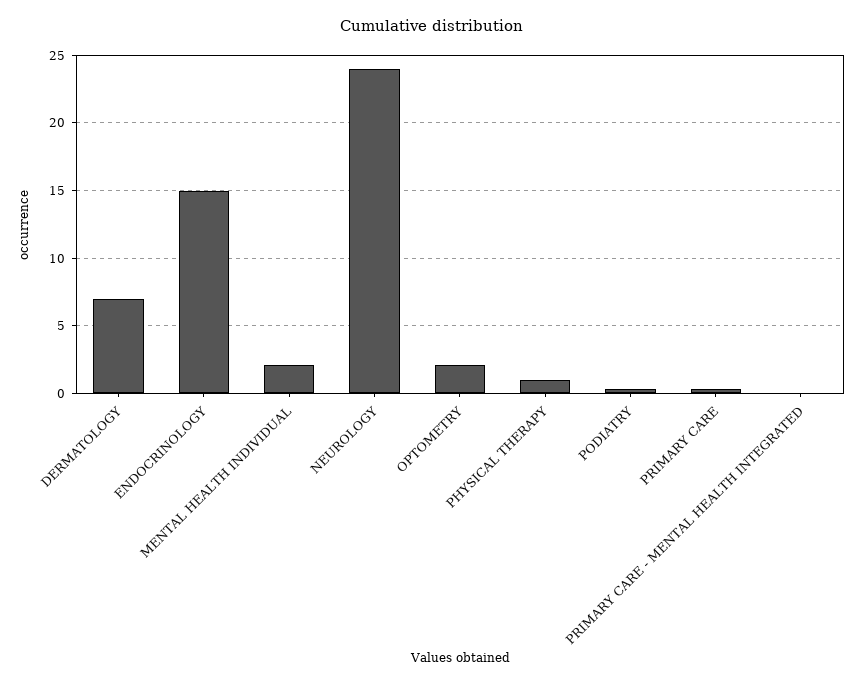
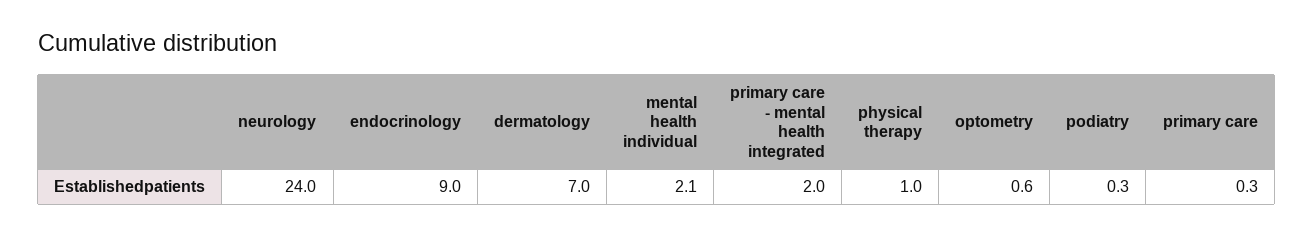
ENDOCRINOLOGY: 15 -> 9
OPTOMETRY: 2 -> 0.6
PRIMARY CARE - MENTAL HEALTH INTEGRATED: 0 -> 2

